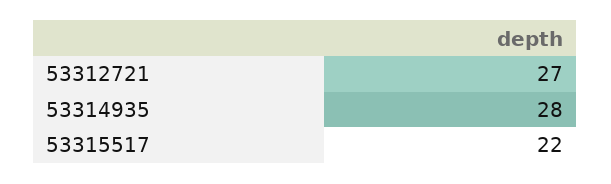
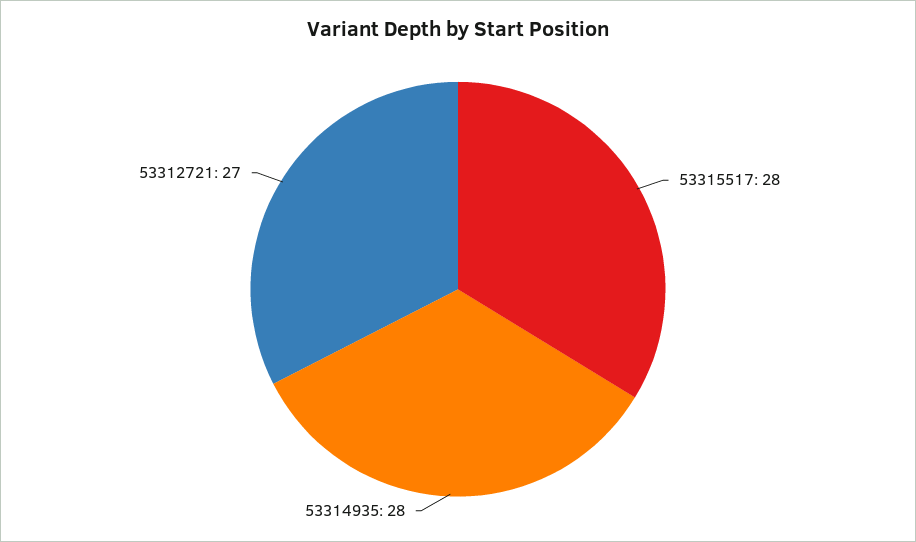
53315517: 22 -> 28

